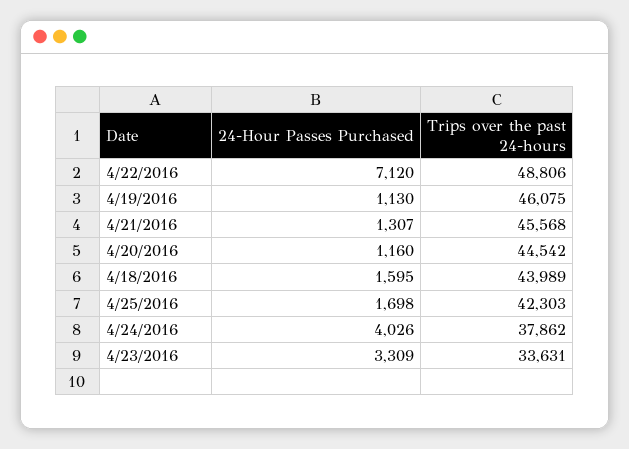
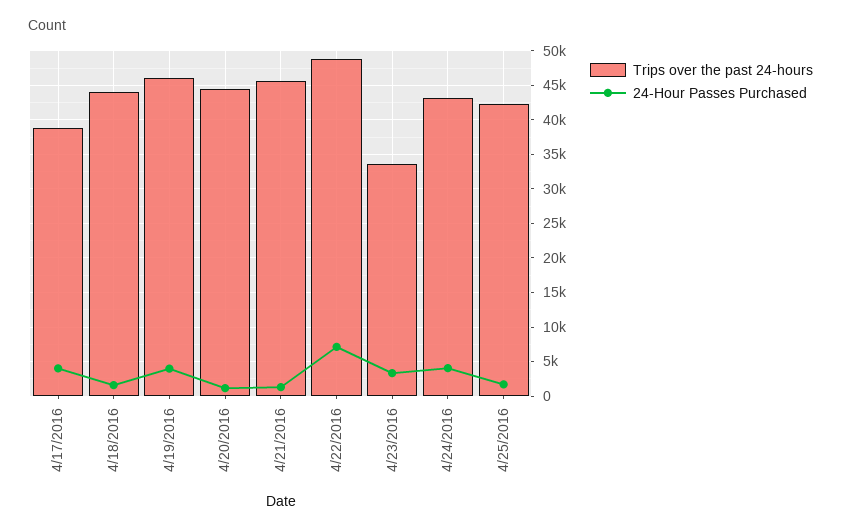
24-Hour Passes Purchased, 4/19/2016: 1130 -> 4000
Trips over the past 24-hours, 4/24/2016: 37862 -> 43000
Trips over the past 24-hours, 4/17/2016: none -> 39000
24-Hour Passes Purchased, 4/17/2016: none -> 4000

